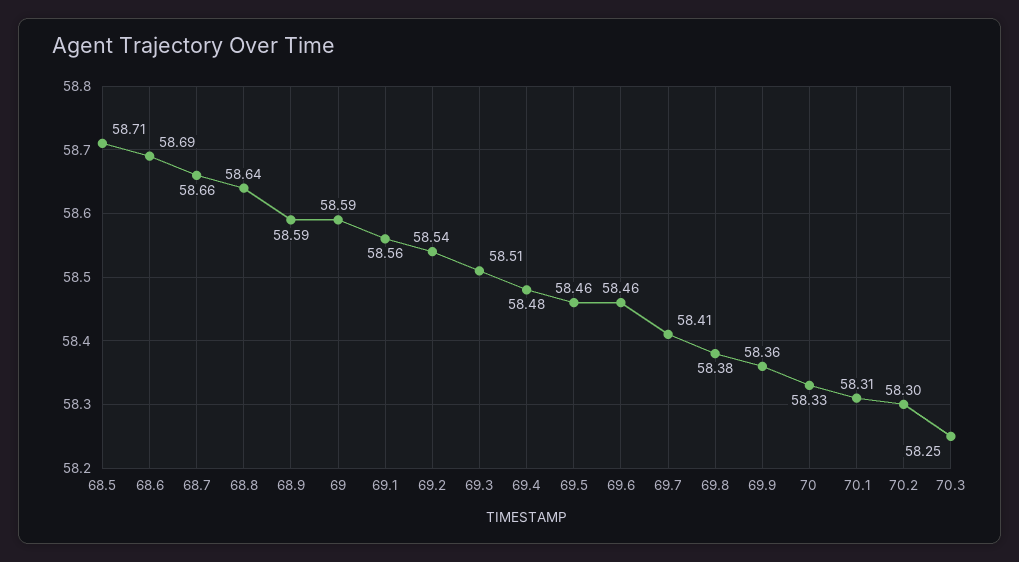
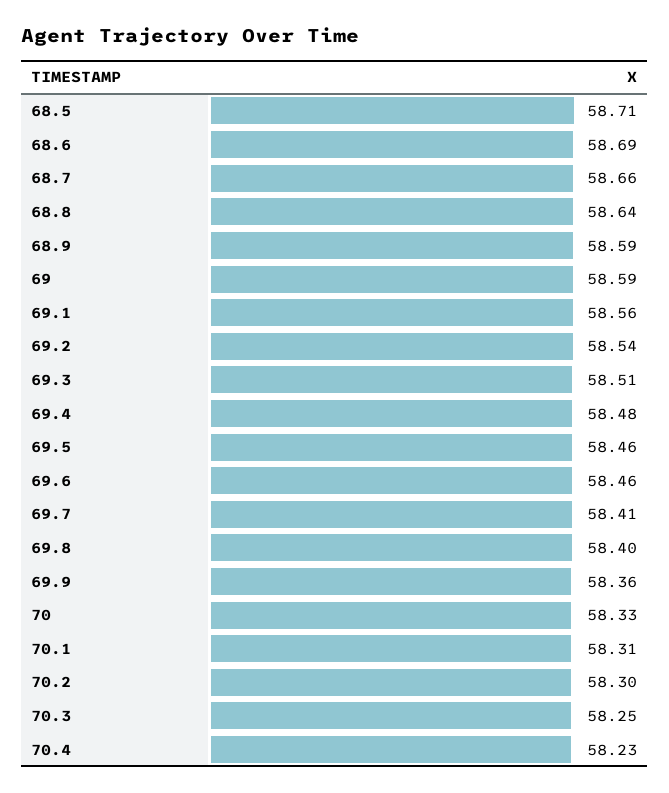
69.8: 58.38 -> 58.4
70.4: none -> 58.23

